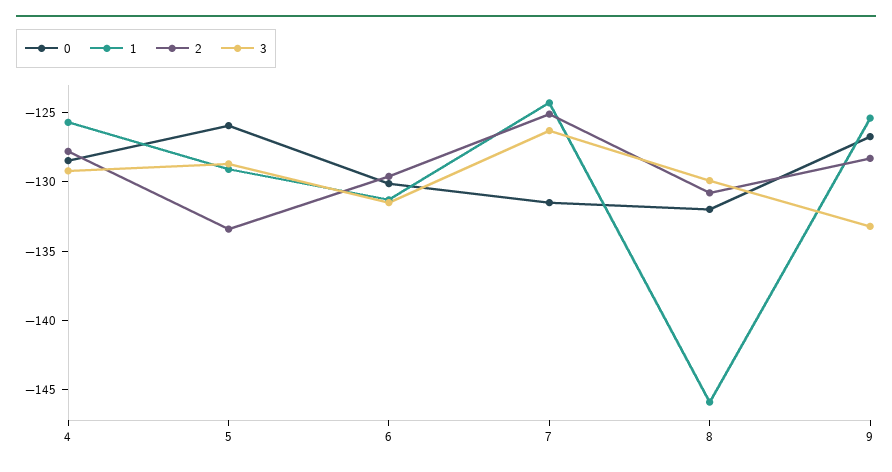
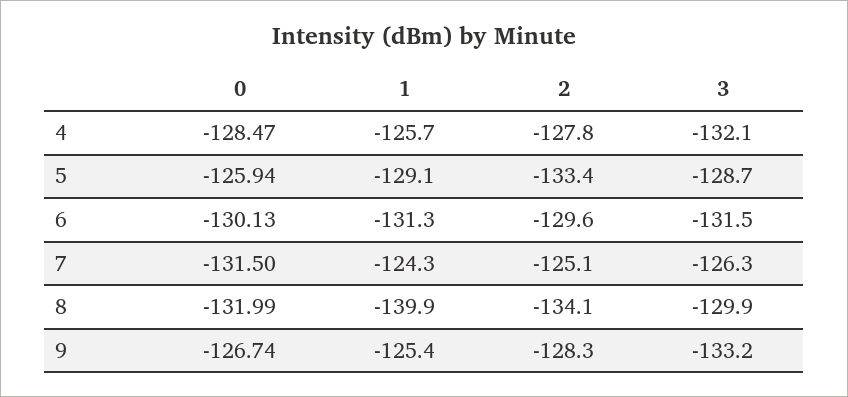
3, 4: -129 -> -132.1
1, 8: -146 -> -139.9
2, 8: -131 -> -134.1

